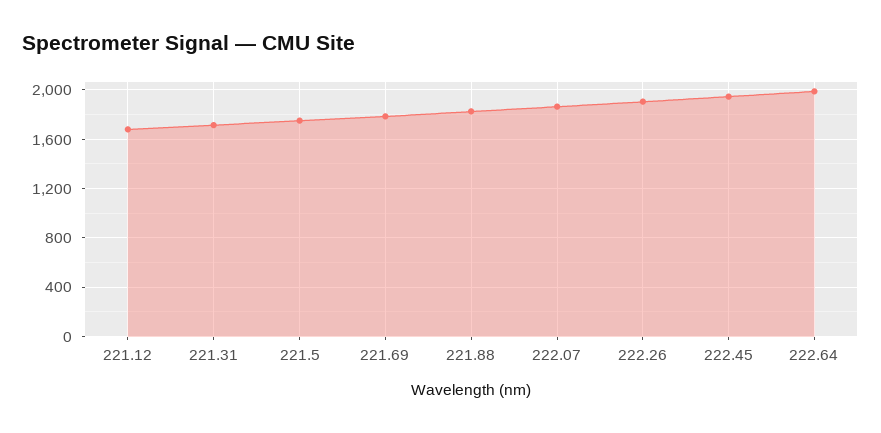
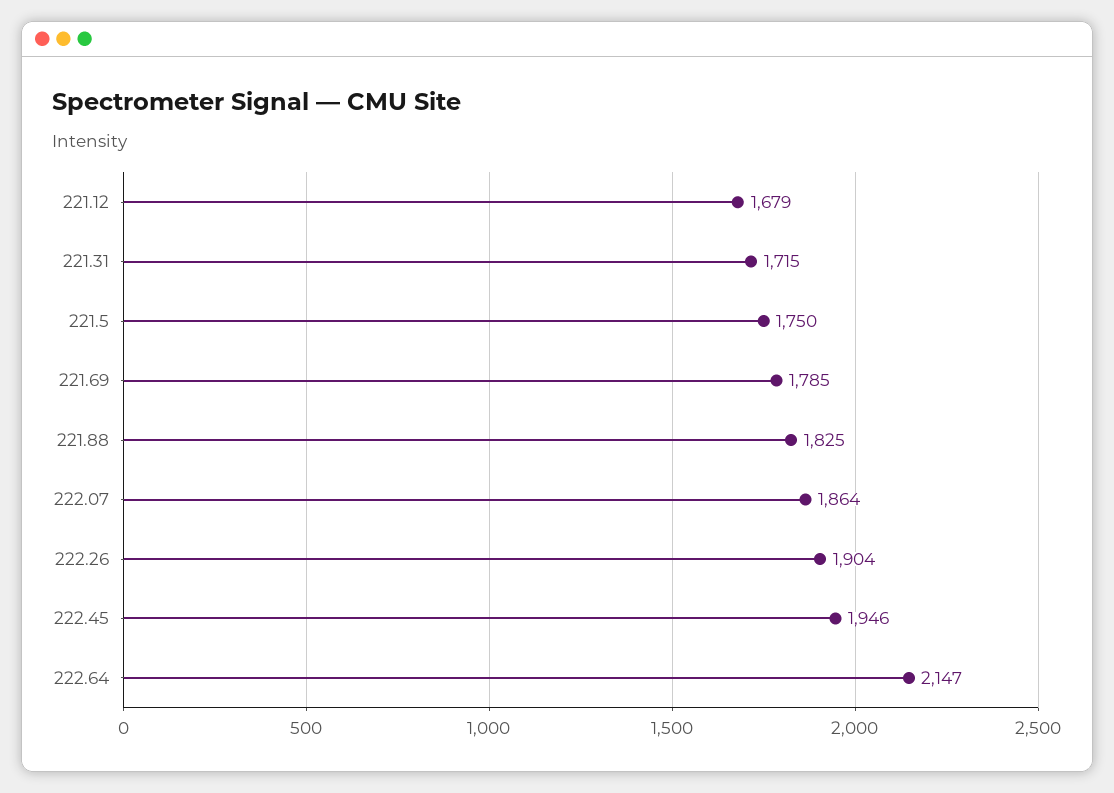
222.64: 2000 -> 2147

